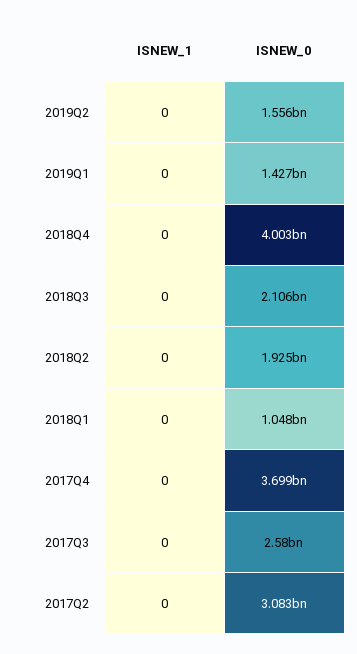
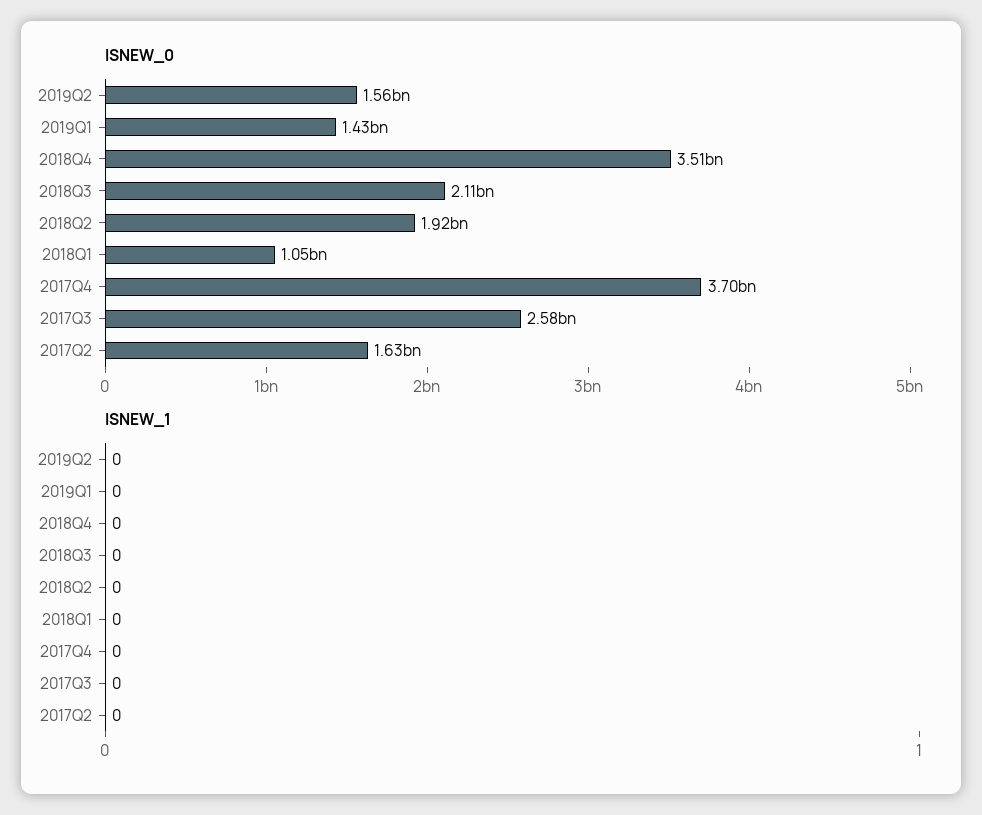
ISNEW_0, 2018Q4: 4003000000 -> 3510000000
ISNEW_0, 2017Q2: 3083000000 -> 1630000000

